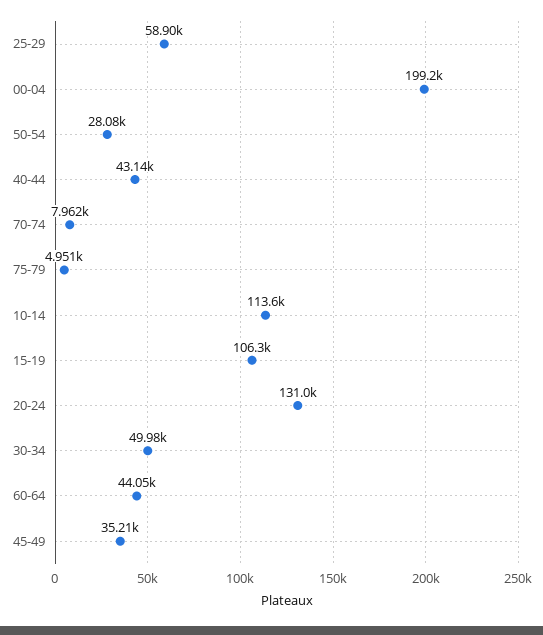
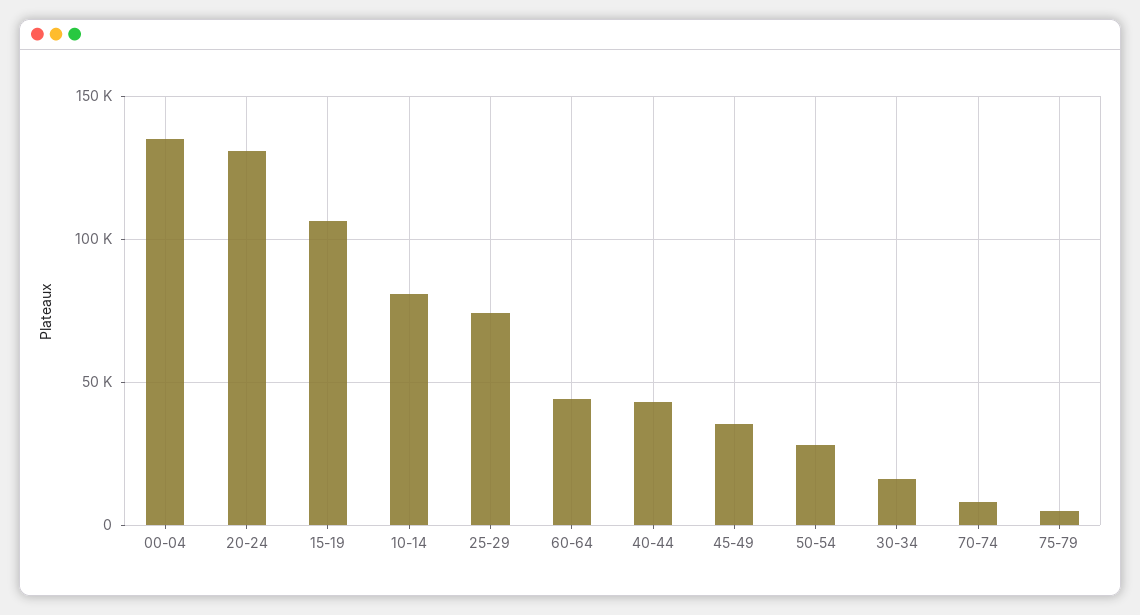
25-29: 58900 -> 75000
00-04: 199200 -> 135000
10-14: 113600 -> 80000
30-34: 49980 -> 15000

